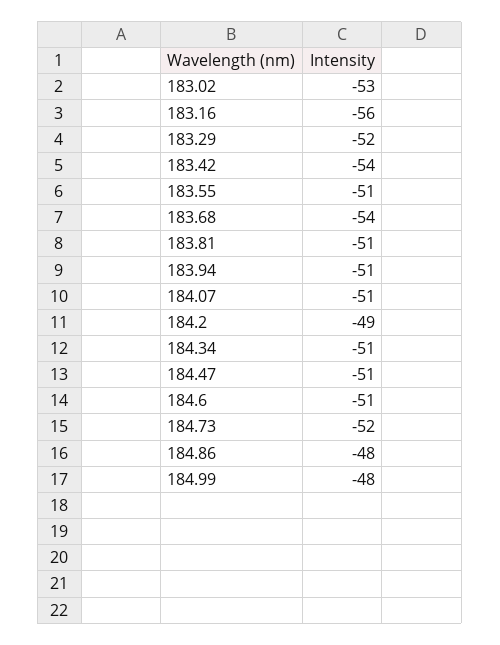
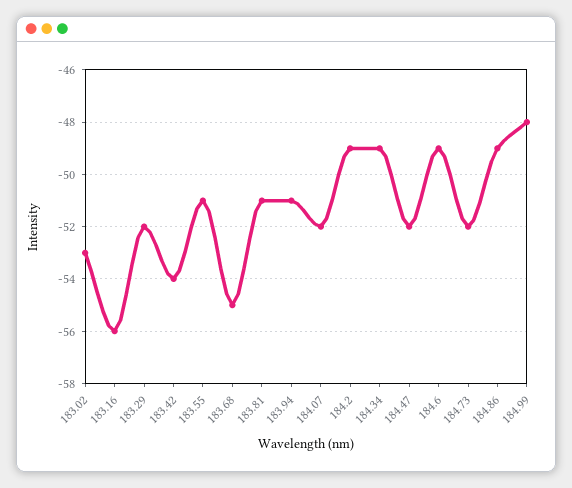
183.68: -54 -> -55
184.07: -51 -> -52
184.34: -51 -> -49
184.47: -51 -> -52
184.6: -51 -> -49
184.86: -48 -> -49

